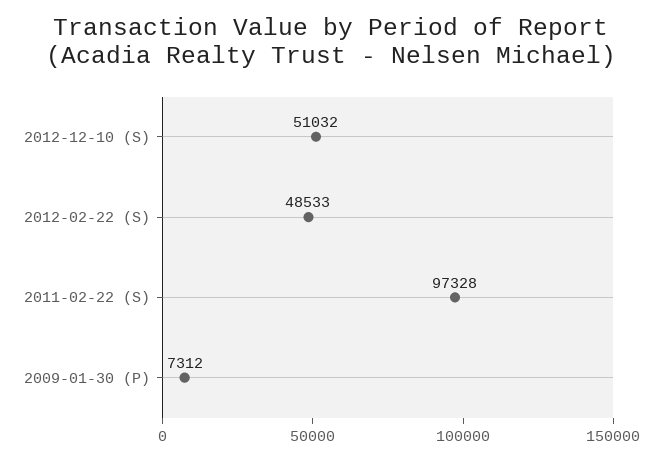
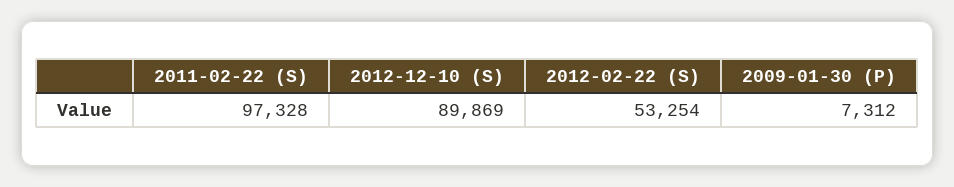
2012-12-10 (S): 51032 -> 89869
2012-02-22 (S): 48533 -> 53254

